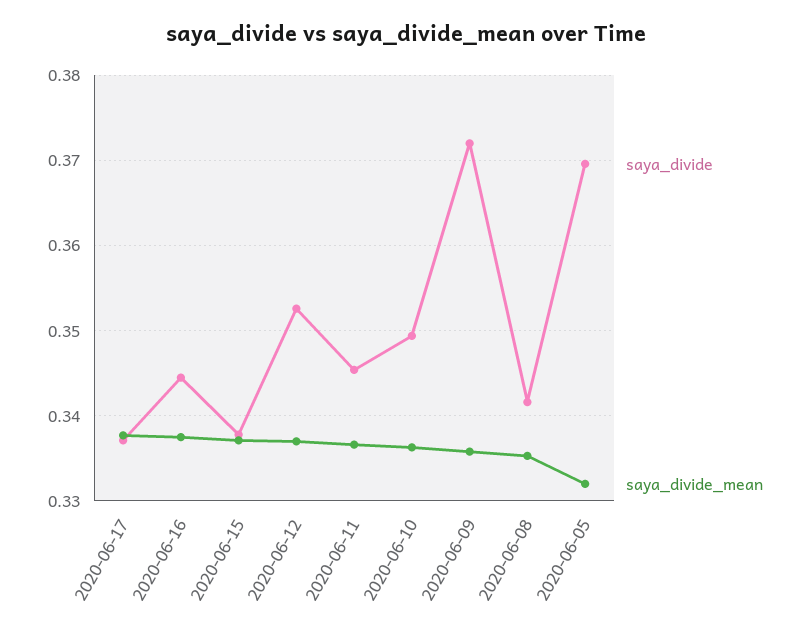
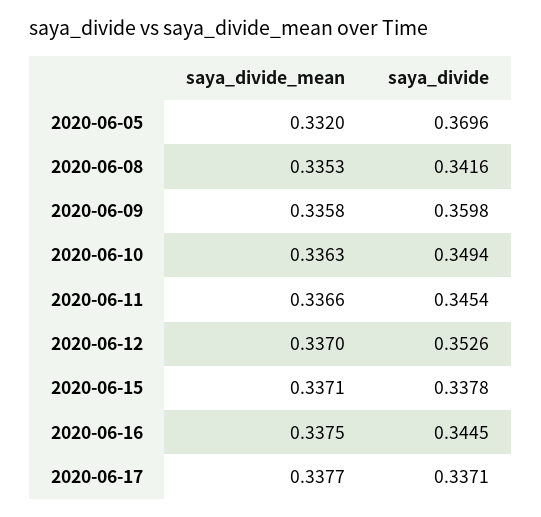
saya_divide, 2020-06-09: 0.372 -> 0.3598

